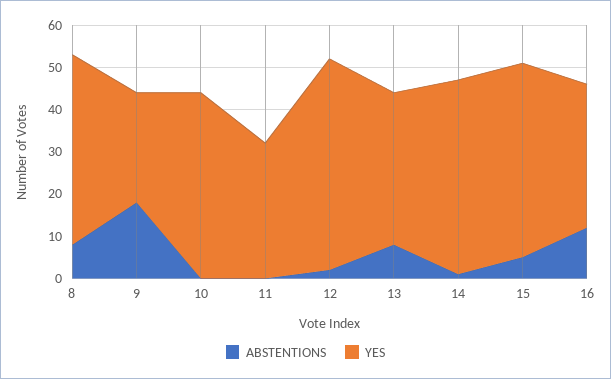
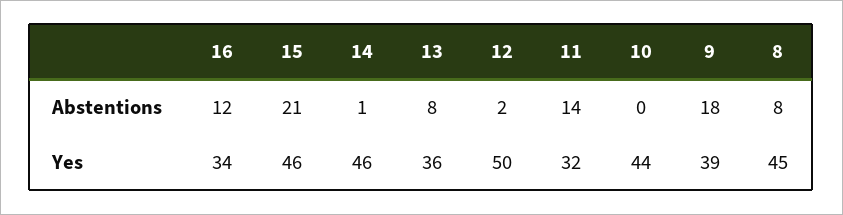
YES, 9: 25 -> 39
ABSTENTIONS, 11: 0 -> 14
ABSTENTIONS, 15: 5 -> 21

